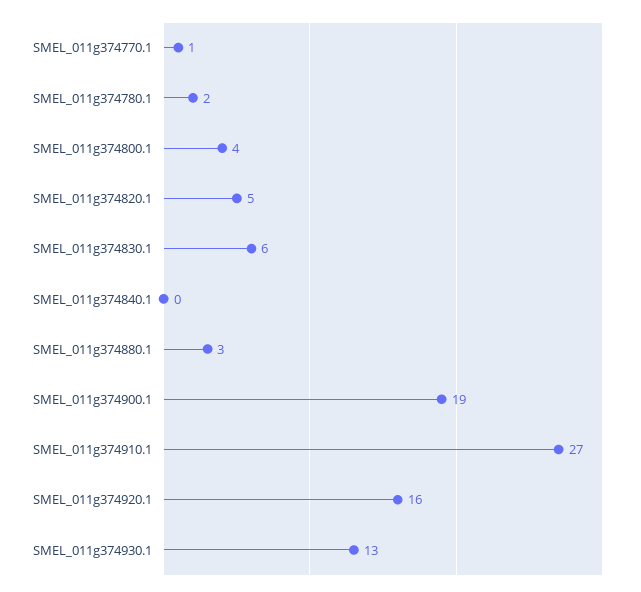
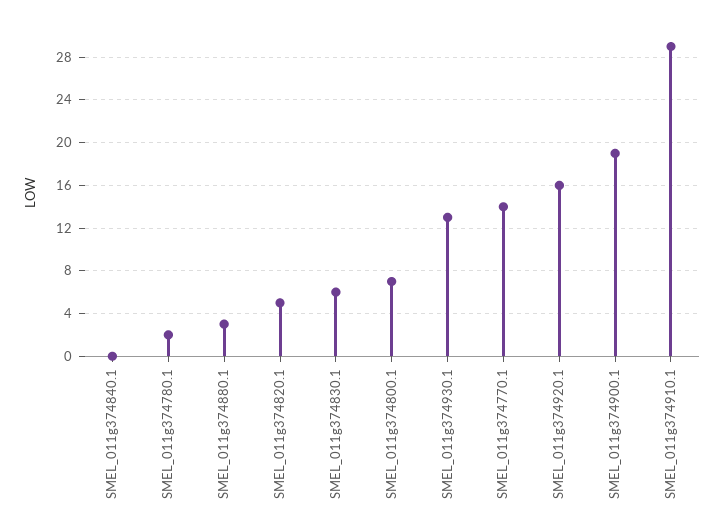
SMEL_011g374770.1: 1 -> 14
SMEL_011g374800.1: 4 -> 7
SMEL_011g374910.1: 27 -> 29

